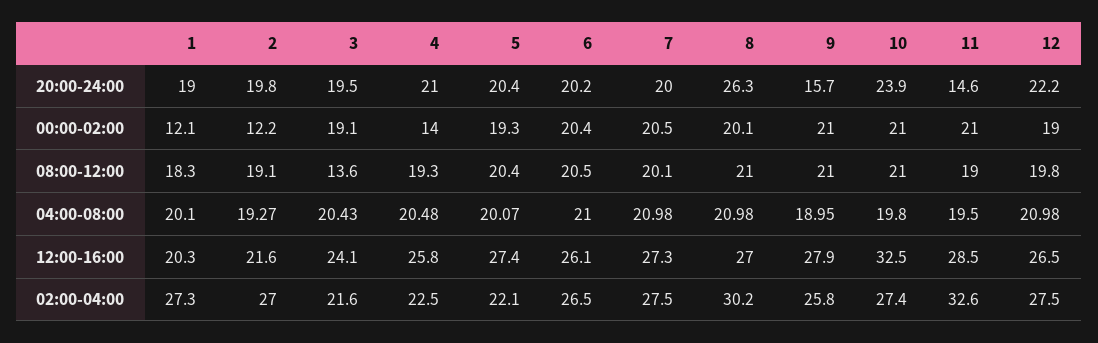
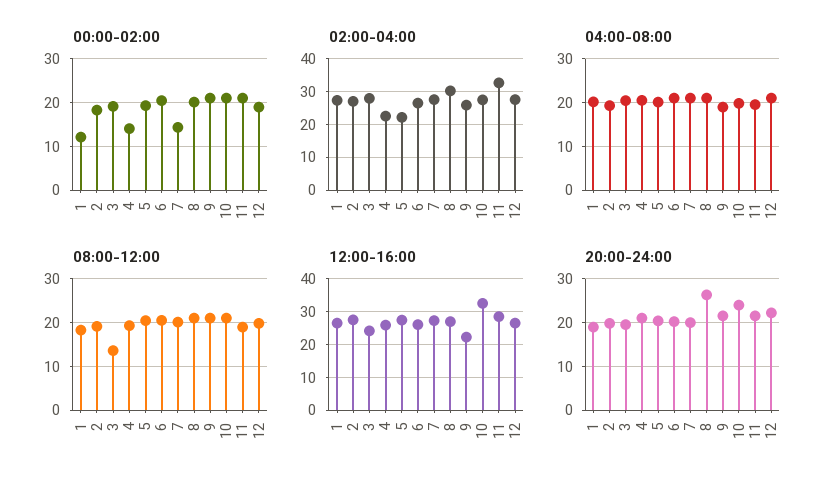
20:00-24:00, 9: 15.7 -> 22
20:00-24:00, 11: 14.6 -> 22
00:00-02:00, 2: 12.2 -> 18
00:00-02:00, 7: 20.5 -> 14
12:00-16:00, 1: 20.3 -> 26
12:00-16:00, 2: 21.6 -> 28
12:00-16:00, 9: 27.9 -> 22
02:00-04:00, 3: 21.6 -> 28

